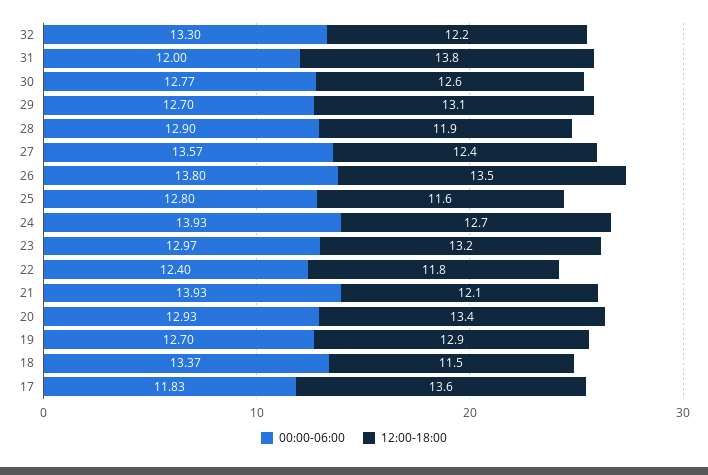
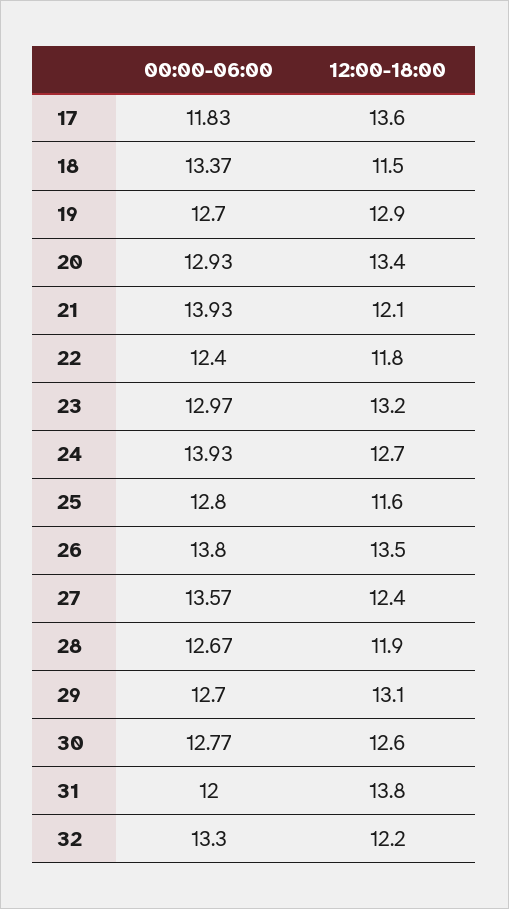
00:00-06:00, 28: 12.9 -> 12.67

